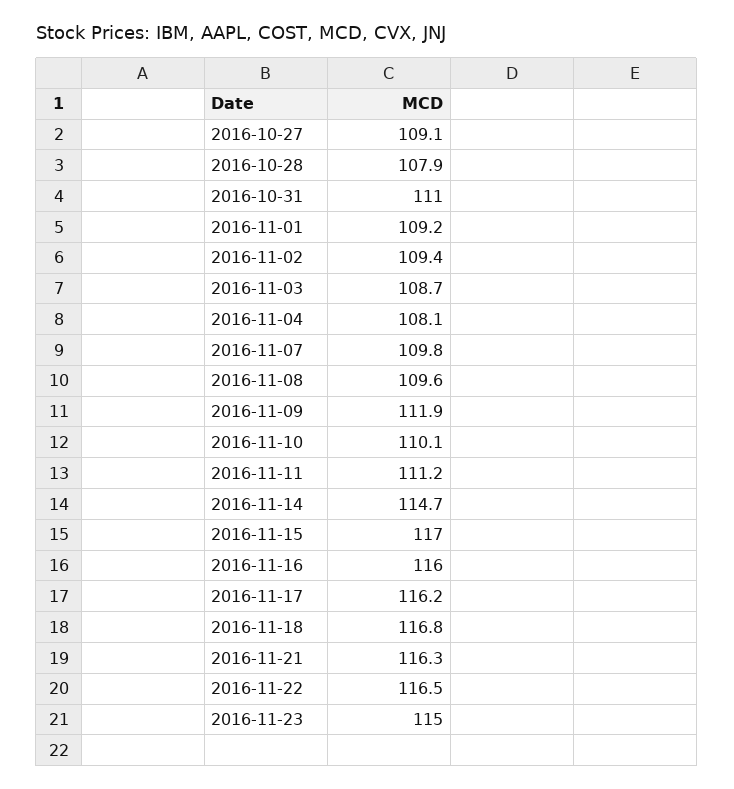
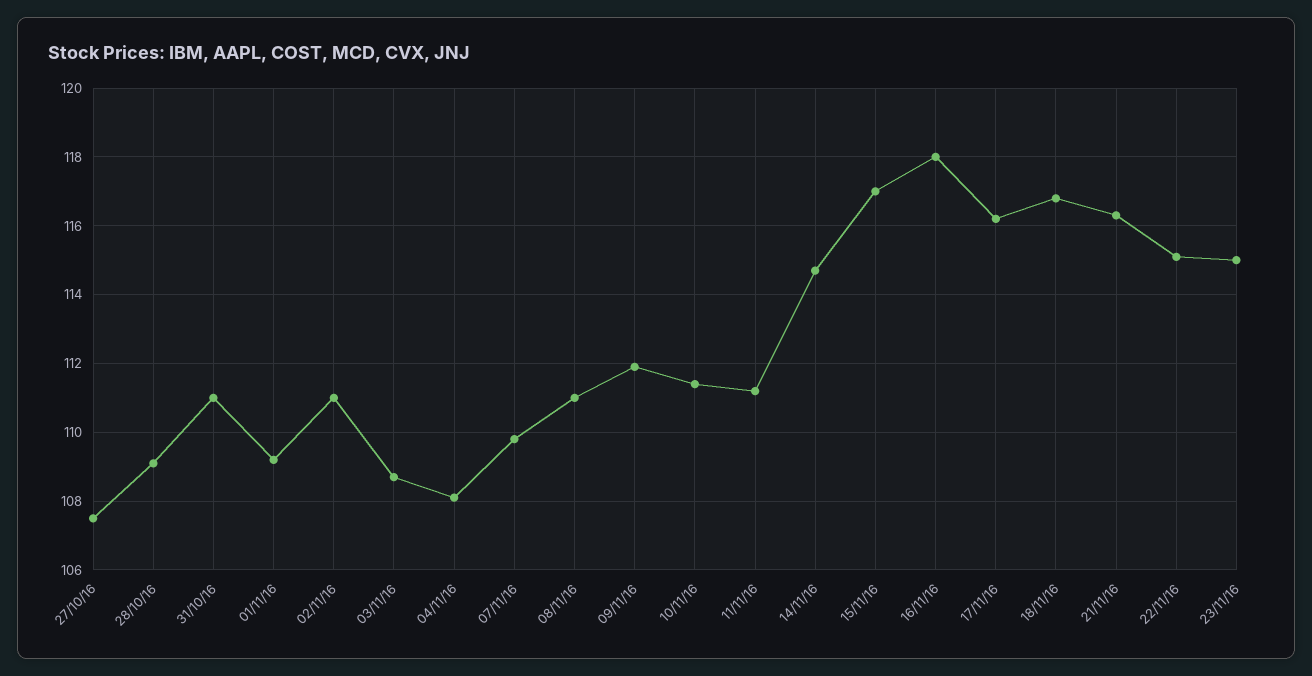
2016-10-27: 109.1 -> 107.5
2016-10-28: 107.9 -> 109
2016-11-02: 109.4 -> 111
2016-11-08: 109.6 -> 111
2016-11-10: 110.1 -> 111.5
2016-11-16: 116 -> 118
2016-11-22: 116.5 -> 115

